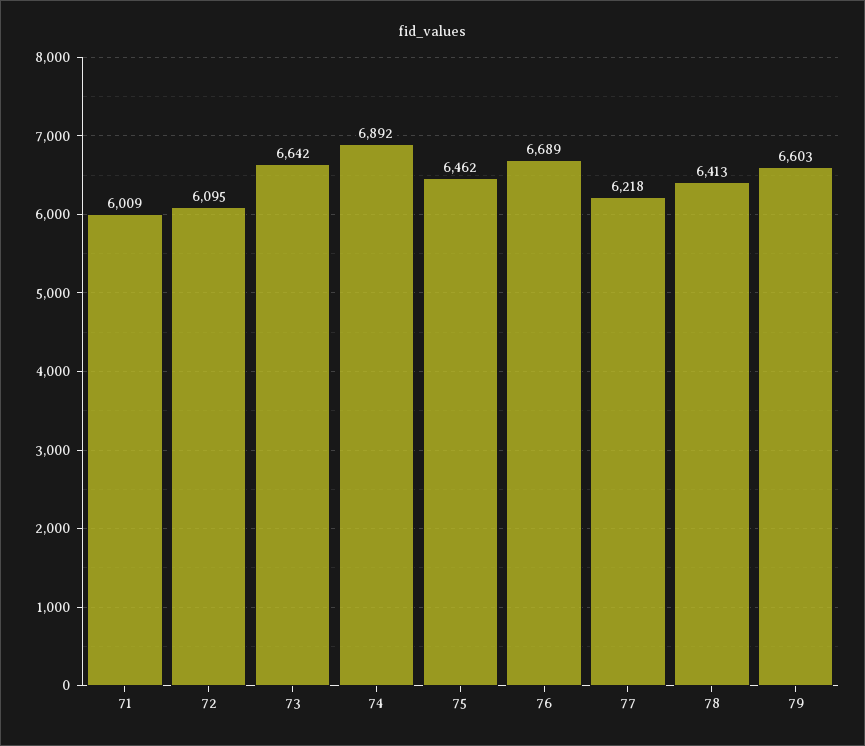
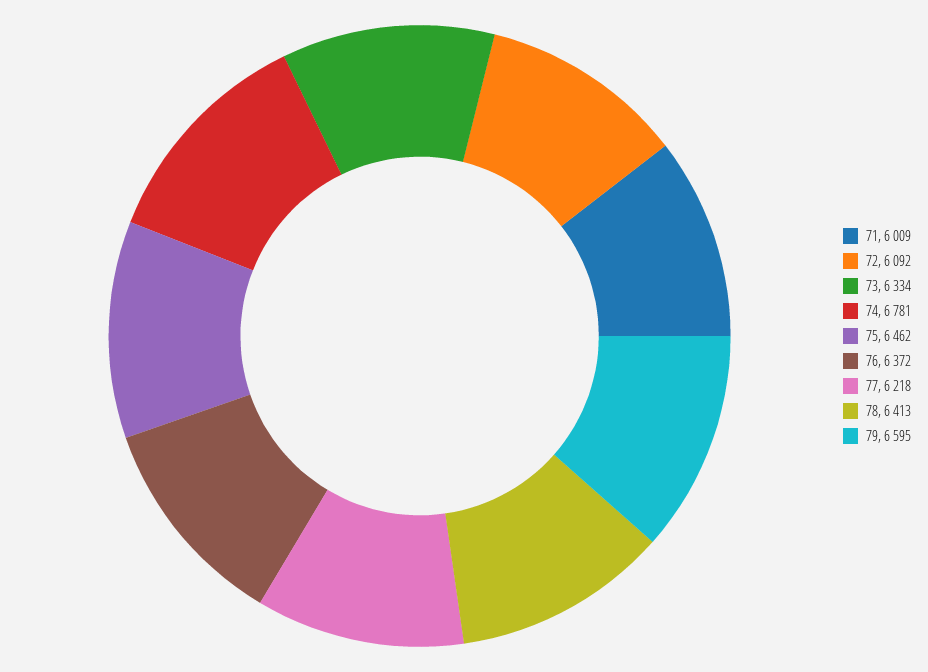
72: 6095 -> 6092
73: 6642 -> 6334
74: 6892 -> 6781
76: 6689 -> 6372
79: 6603 -> 6595

